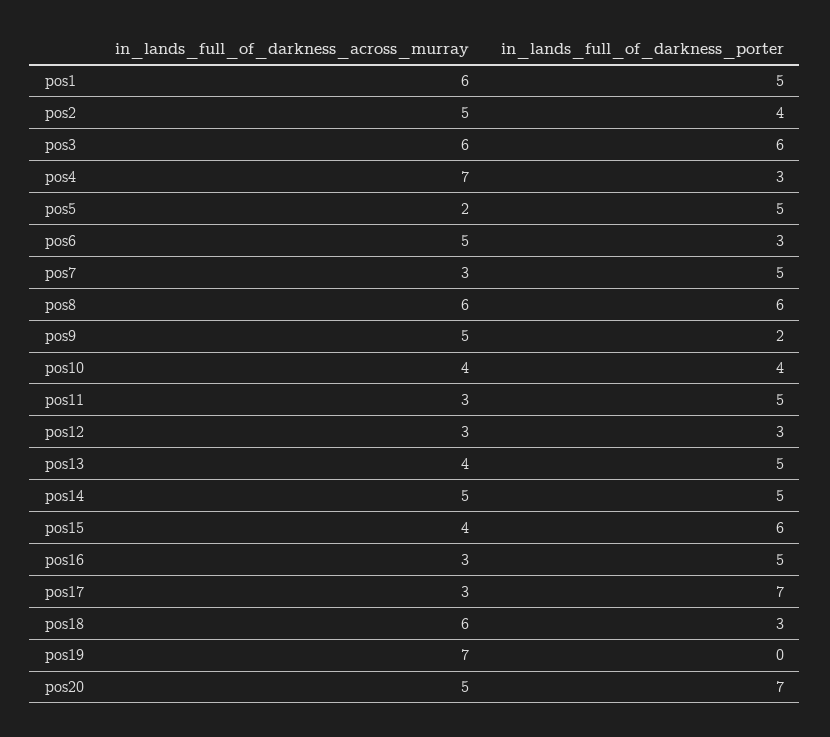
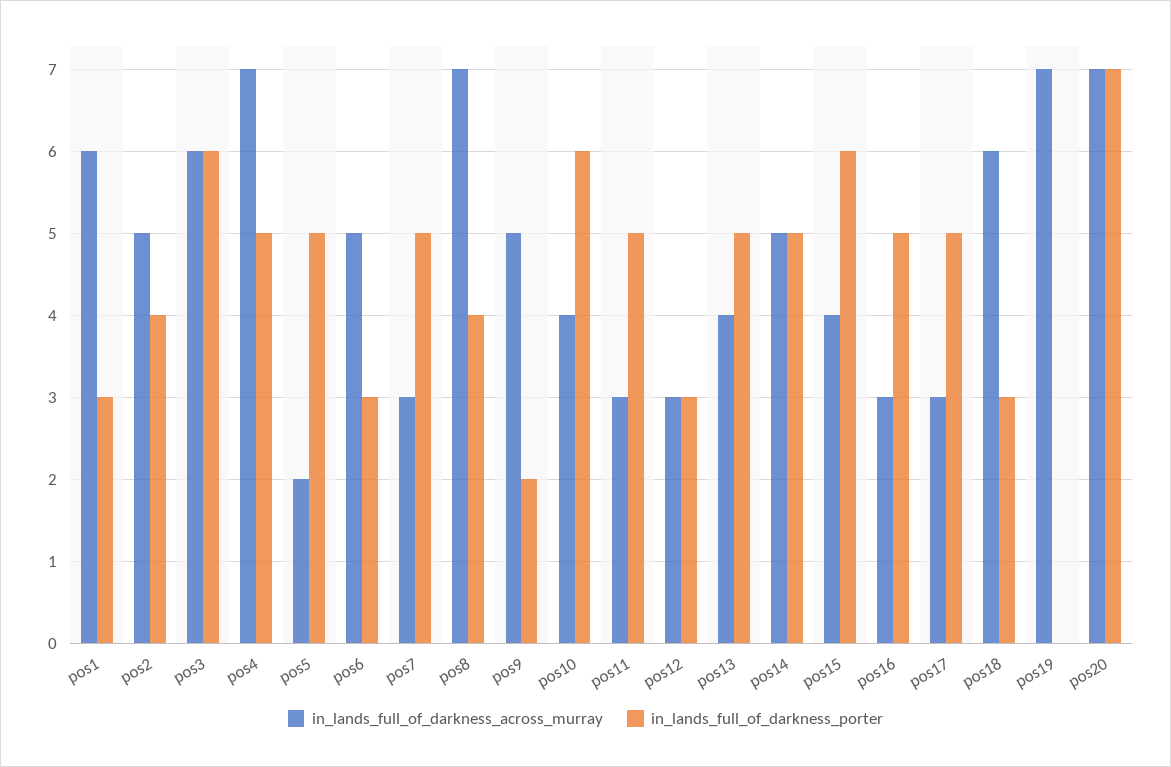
in_lands_full_of_darkness_porter, pos1: 5 -> 3
in_lands_full_of_darkness_porter, pos4: 3 -> 5
in_lands_full_of_darkness_across_murray, pos8: 6 -> 7
in_lands_full_of_darkness_porter, pos8: 6 -> 4
in_lands_full_of_darkness_porter, pos10: 4 -> 6
in_lands_full_of_darkness_porter, pos17: 7 -> 5
in_lands_full_of_darkness_across_murray, pos20: 5 -> 7

